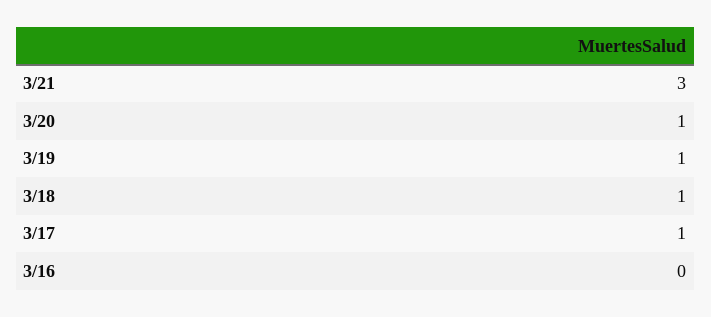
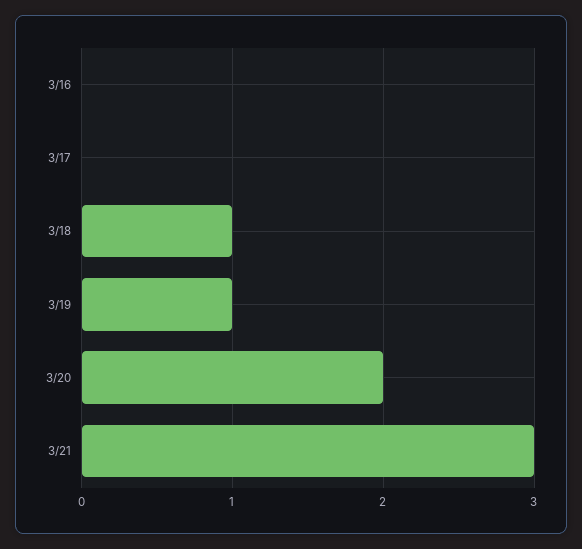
3/20: 1 -> 2
3/17: 1 -> 0

